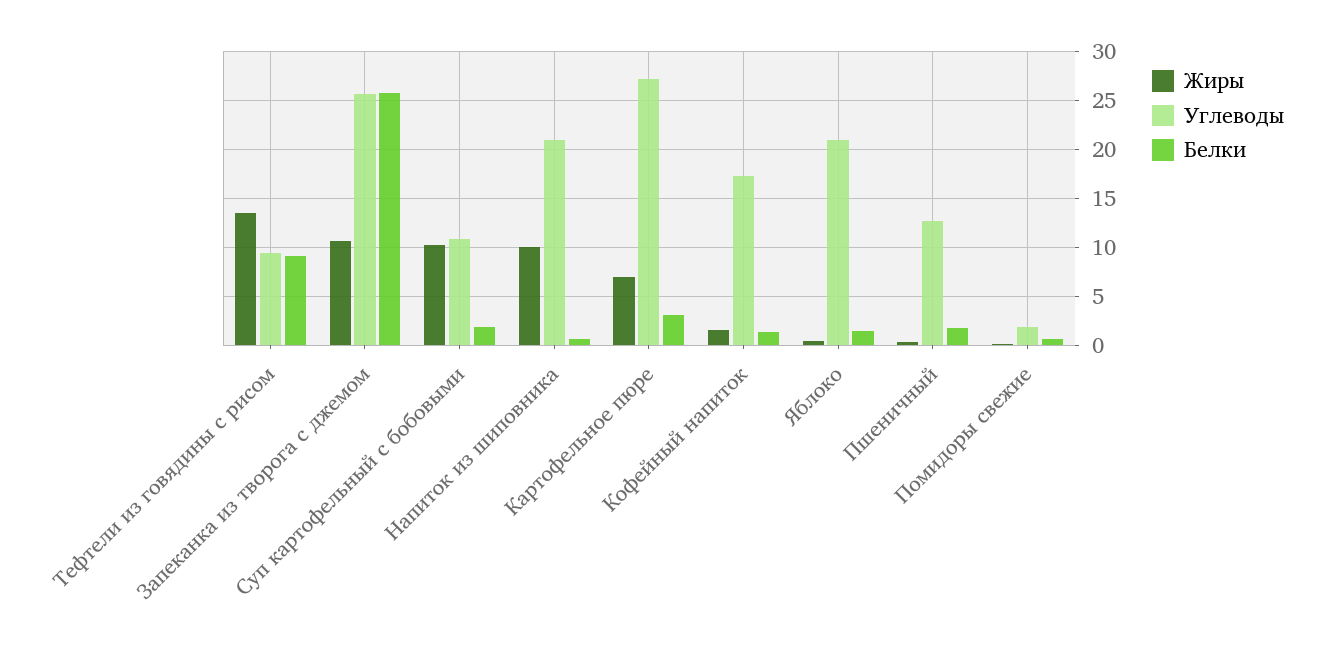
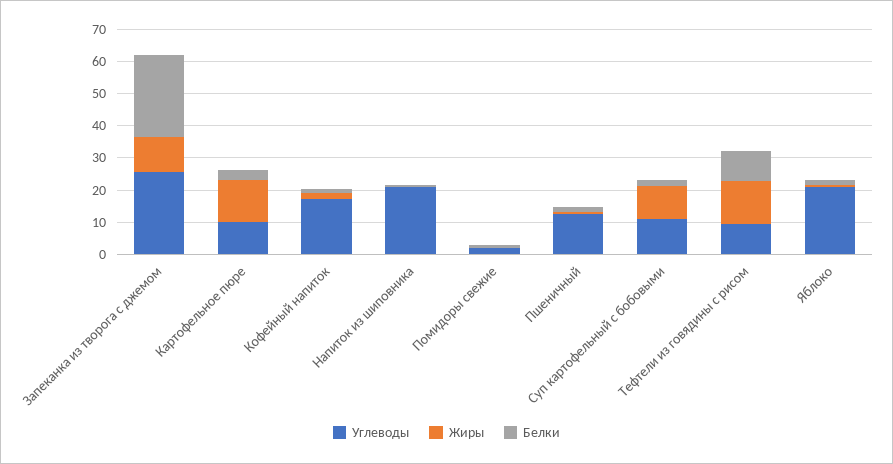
Жиры, Напиток из шиповника: 10 -> 0
Жиры, Картофельное пюре: 7 -> 12.5
Углеводы, Картофельное пюре: 27 -> 10

